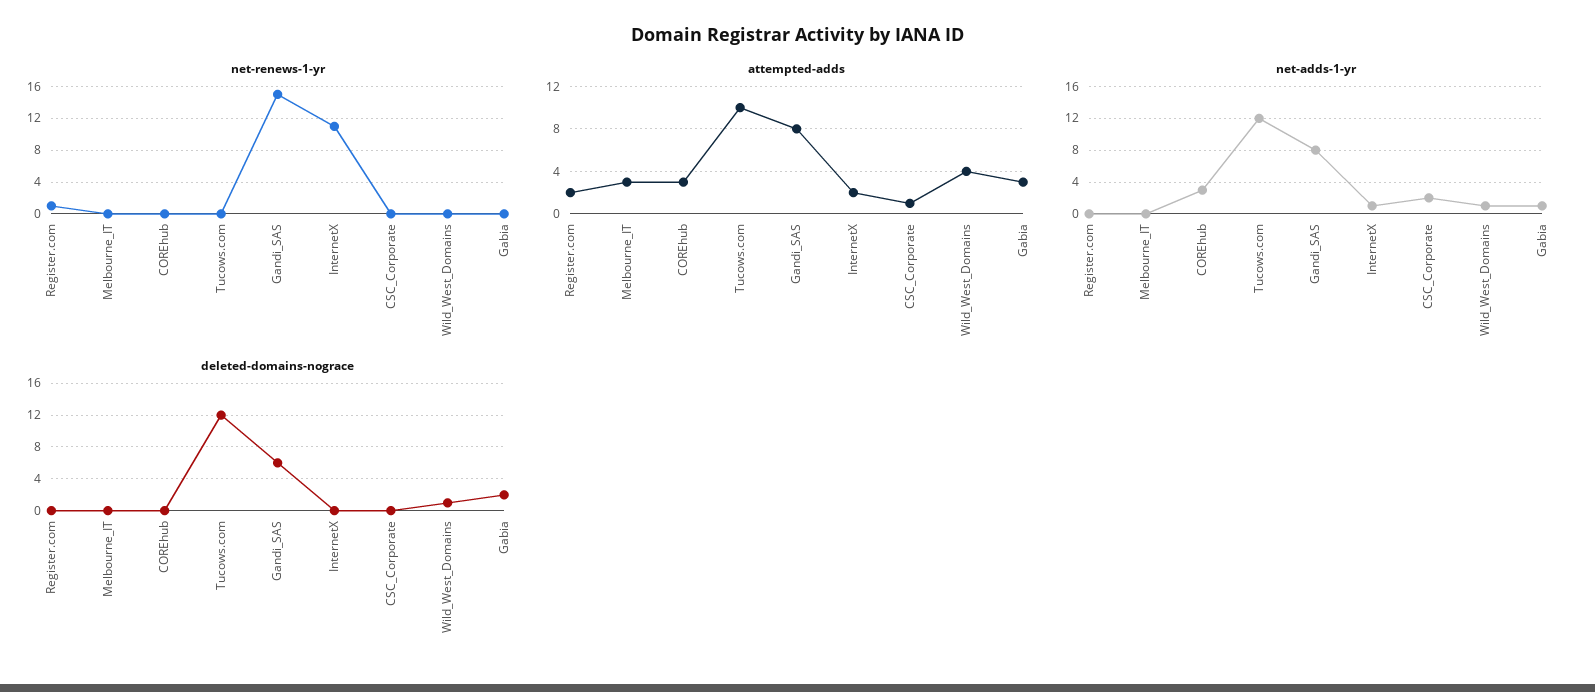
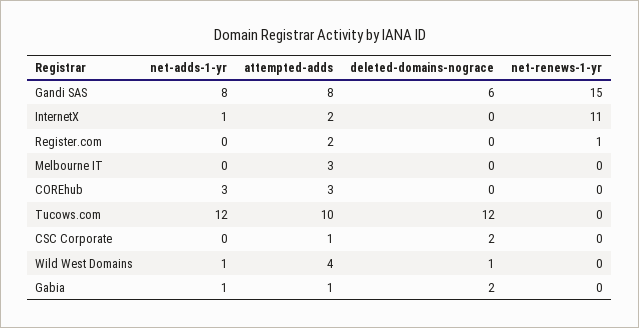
attempted-adds, Gabia: 3 -> 1
net-adds-1-yr, CSC_Corporate: 2 -> 0
deleted-domains-nograce, CSC_Corporate: 0 -> 2

